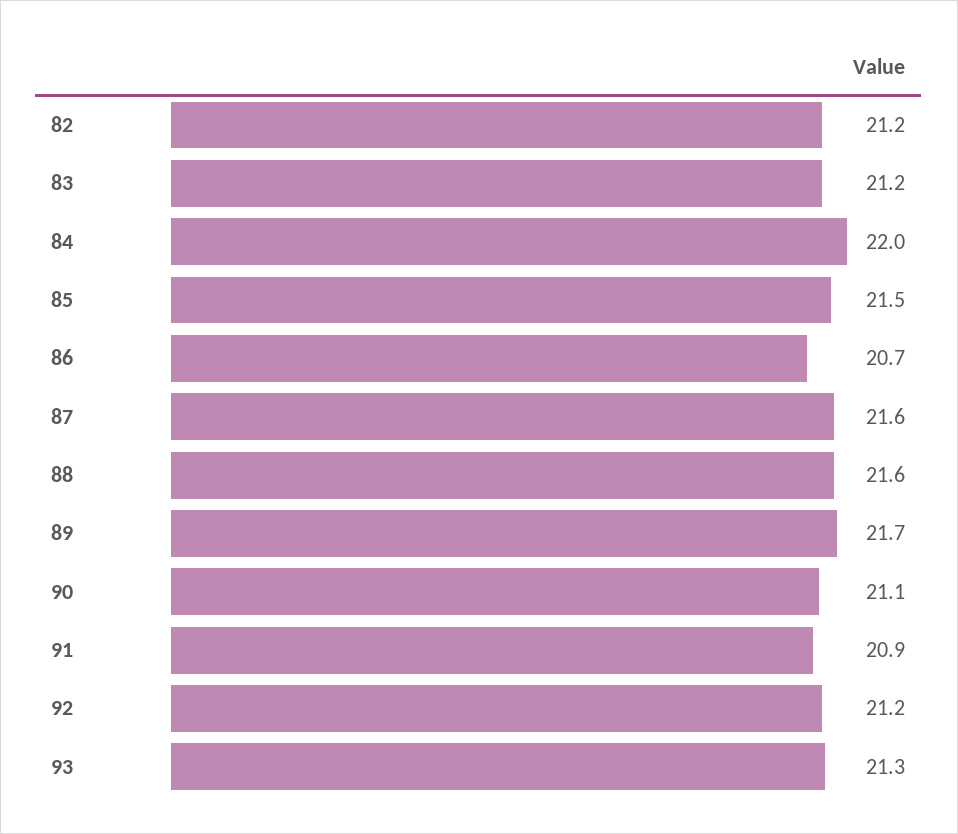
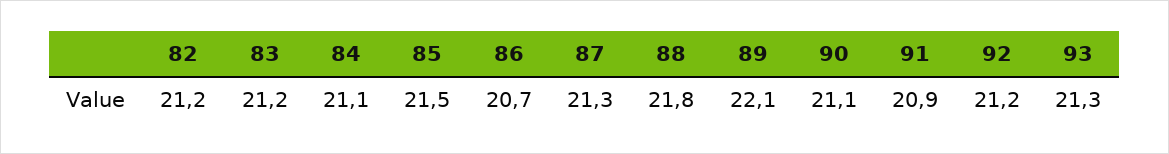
84: 22 -> 21.1
87: 21.6 -> 21.3
88: 21.6 -> 21.8
89: 21.7 -> 22.1

